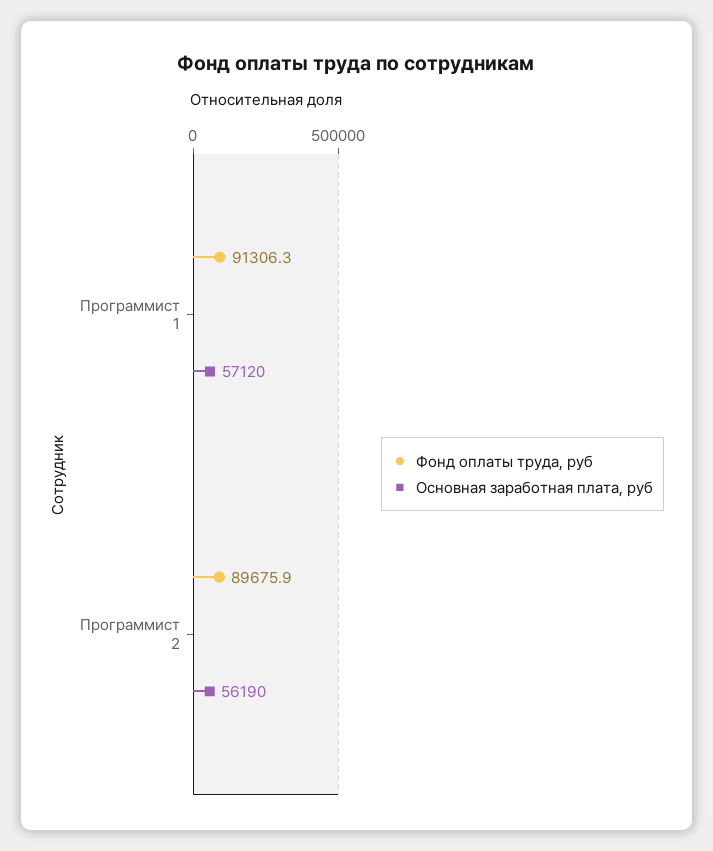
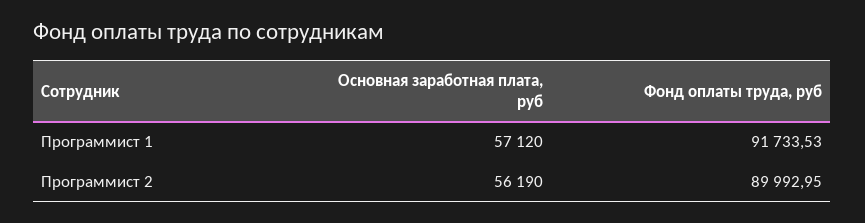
Фонд оплаты труда, руб, Программист 1: 91306.3 -> 91733.53
Фонд оплаты труда, руб, Программист 2: 89675.9 -> 89992.95

